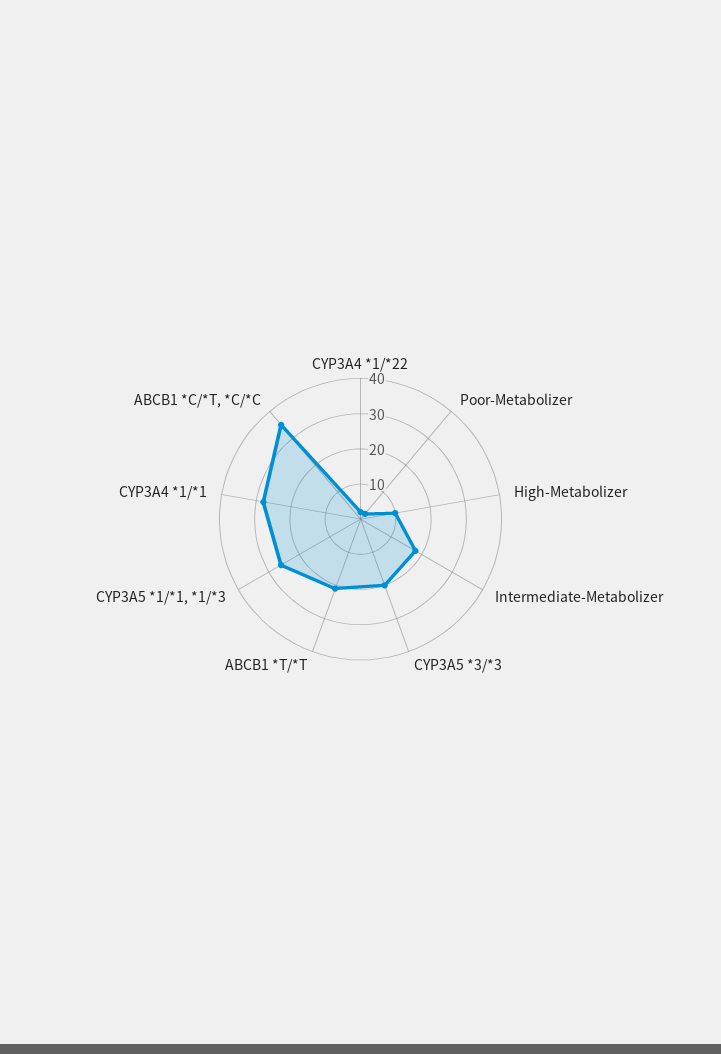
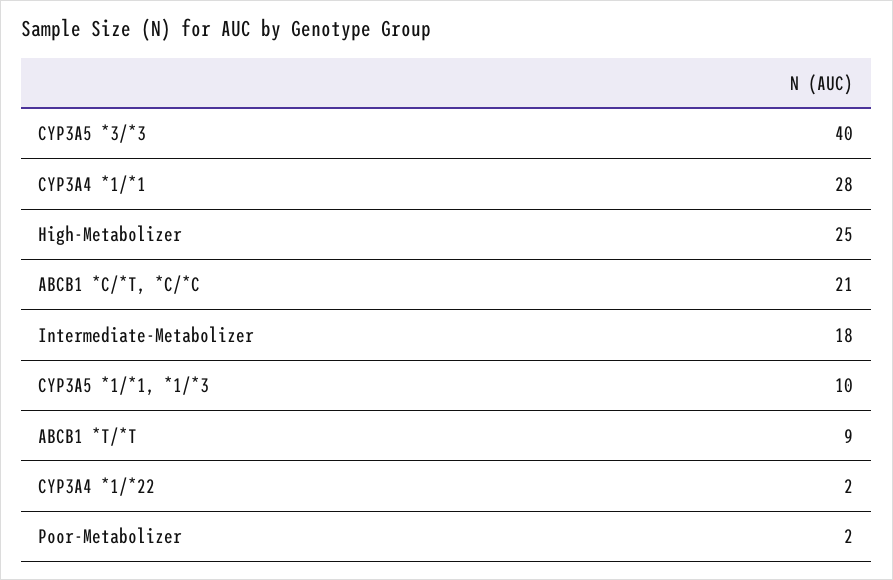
High-Metabolizer: 10 -> 25
CYP3A5 *3/*3: 20 -> 40
ABCB1 *T/*T: 20 -> 9
CYP3A5 *1/*1, *1/*3: 25 -> 10
ABCB1 *C/*T, *C/*C: 35 -> 21

